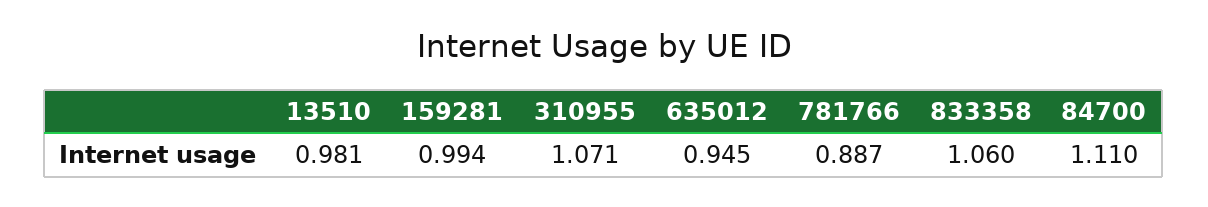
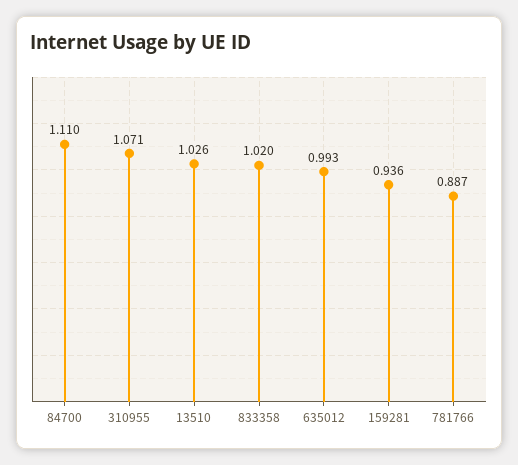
13510: 0.981 -> 1.026
159281: 0.994 -> 0.936
635012: 0.945 -> 0.993
833358: 1.06 -> 1.02

